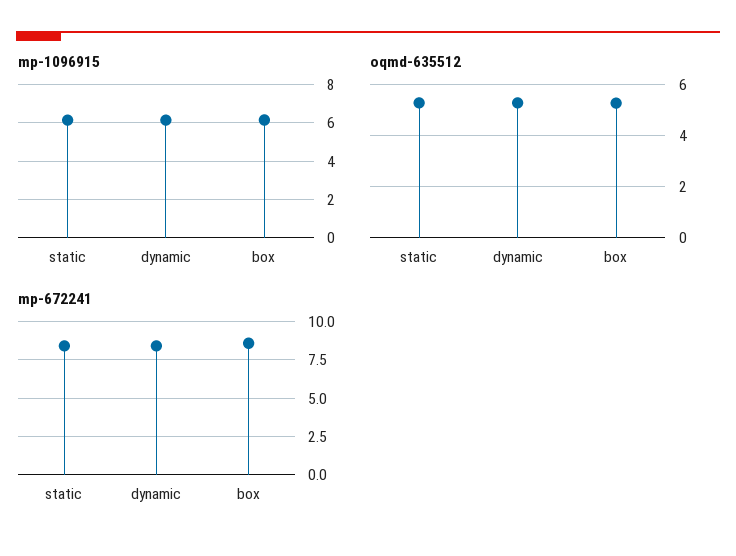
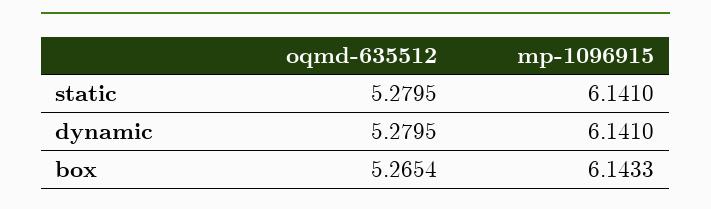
mp-672241, static: 8.5 -> none
mp-672241, dynamic: 8.5 -> none
mp-672241, box: 8.5 -> none

